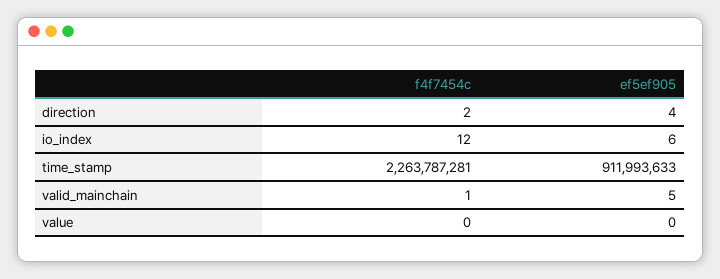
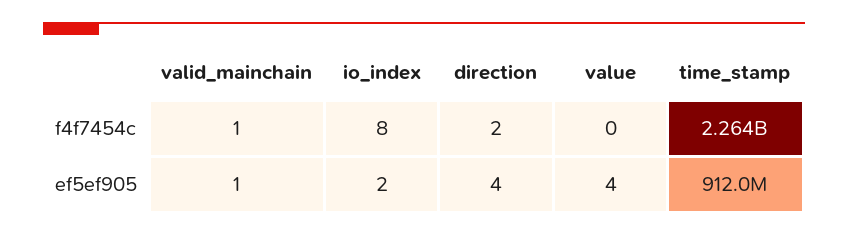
f4f7454c, io_index: 12 -> 8
ef5ef905, io_index: 6 -> 2
ef5ef905, valid_mainchain: 5 -> 1
ef5ef905, value: 0 -> 4

